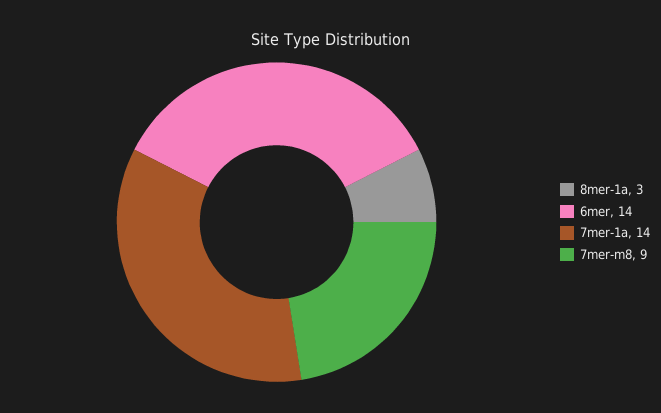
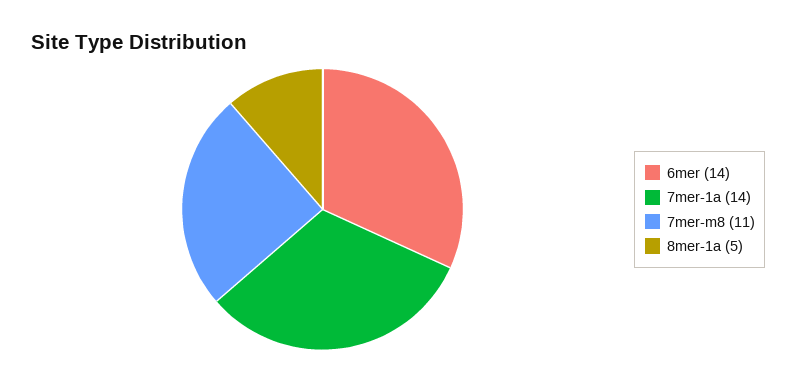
8mer-1a: 3 -> 5
7mer-m8: 9 -> 11

